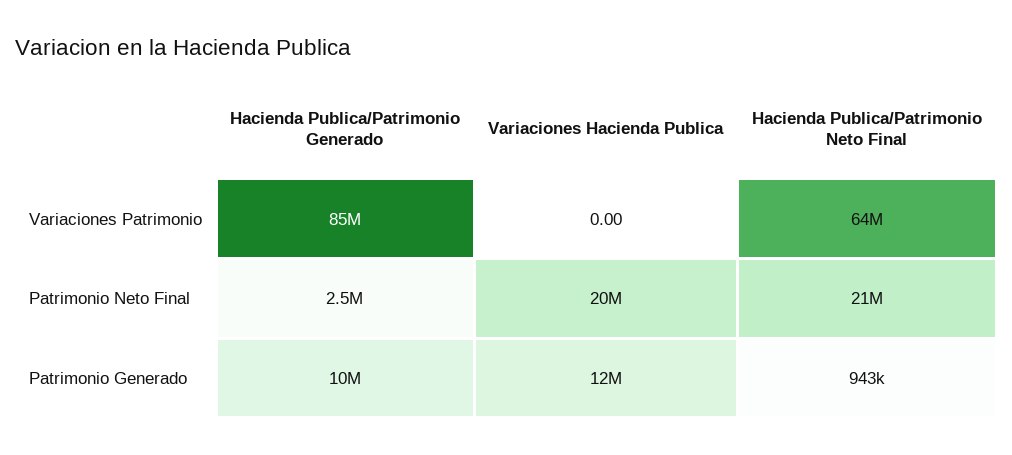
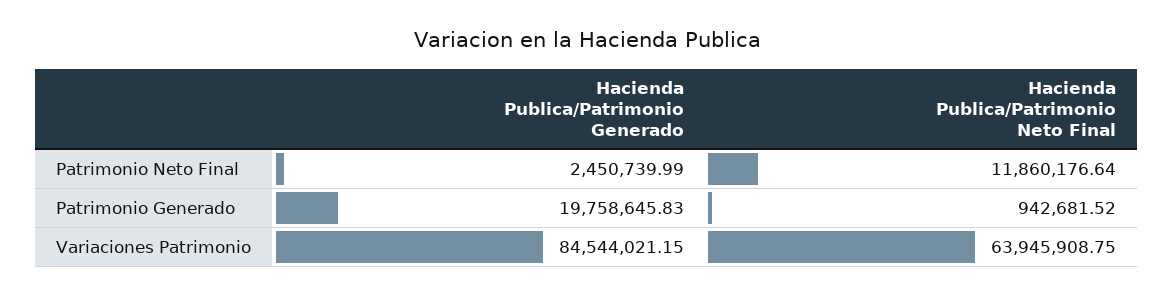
Variaciones Hacienda Publica, Variaciones Patrimonio: 0 -> none
Variaciones Hacienda Publica, Patrimonio Neto Final: 20000000 -> none
Hacienda Publica/Patrimonio Neto Final, Patrimonio Neto Final: 21000000 -> 11860176.64
Hacienda Publica/Patrimonio Generado, Patrimonio Generado: 10000000 -> 19758645.83
Variaciones Hacienda Publica, Patrimonio Generado: 12000000 -> none

